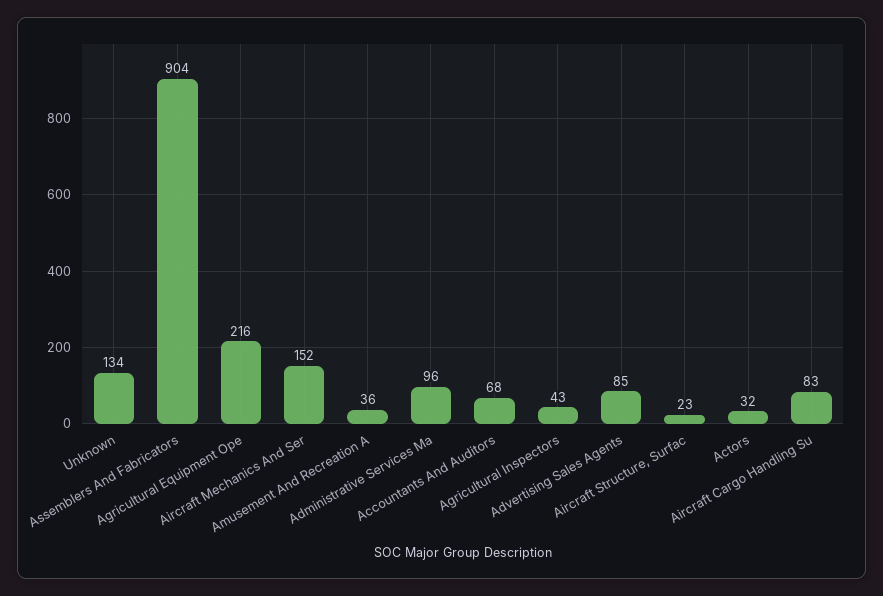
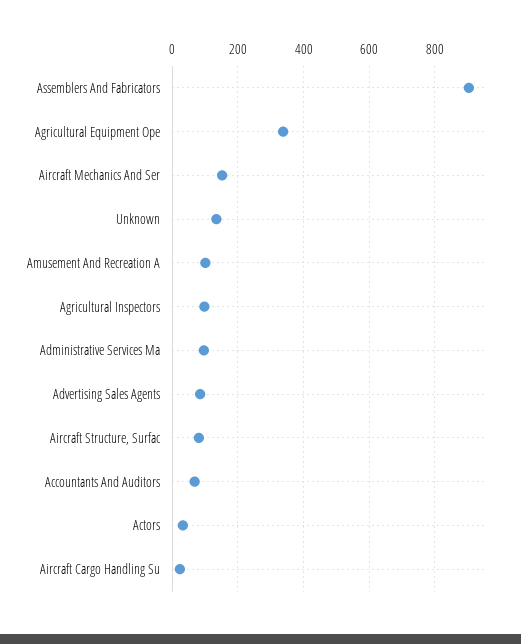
Agricultural Equipment Ope: 216 -> 340
Amusement And Recreation A: 36 -> 100
Agricultural Inspectors: 43 -> 100
Aircraft Structure, Surfac: 23 -> 80
Aircraft Cargo Handling Su: 83 -> 20

